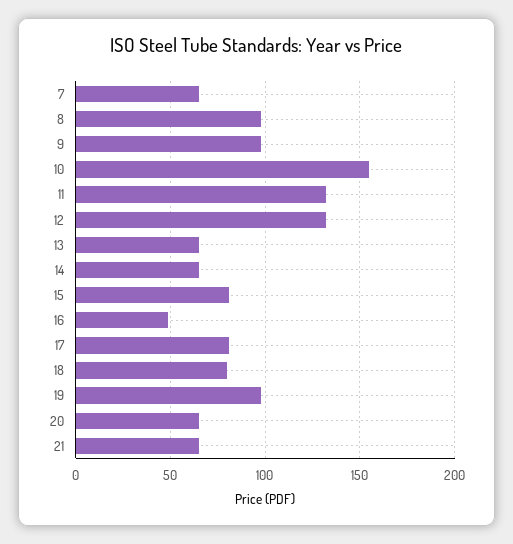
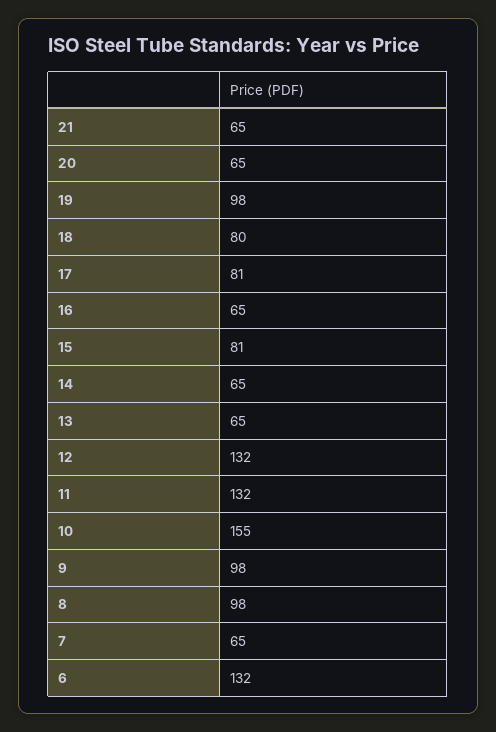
16: 50 -> 65
6: none -> 132

